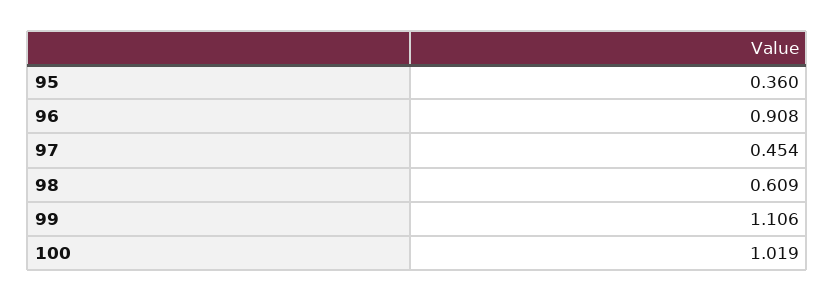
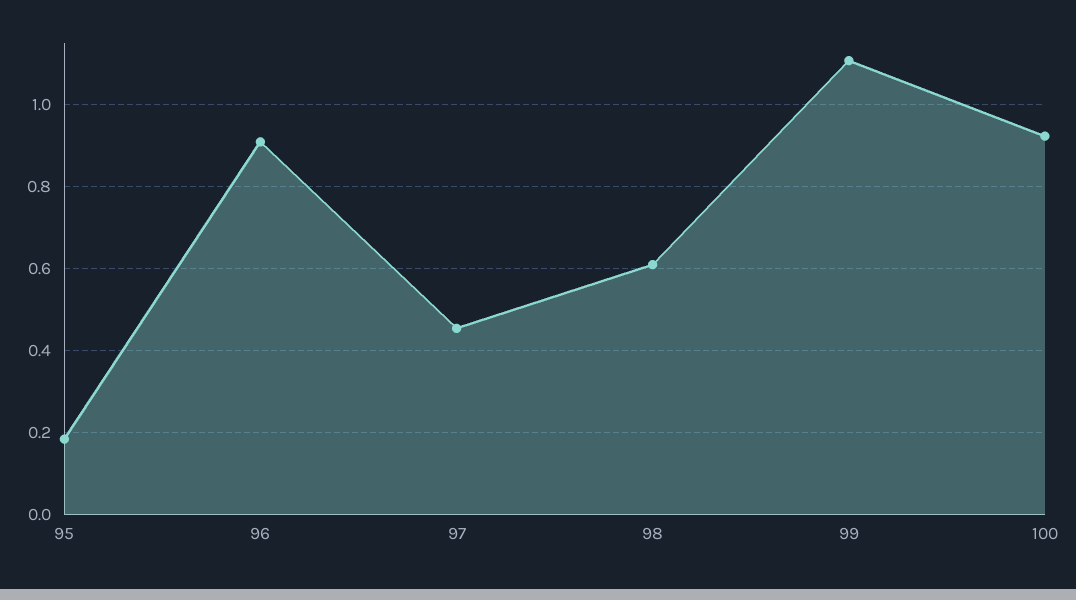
95: 0.36 -> 0.18
100: 1.019 -> 0.92

